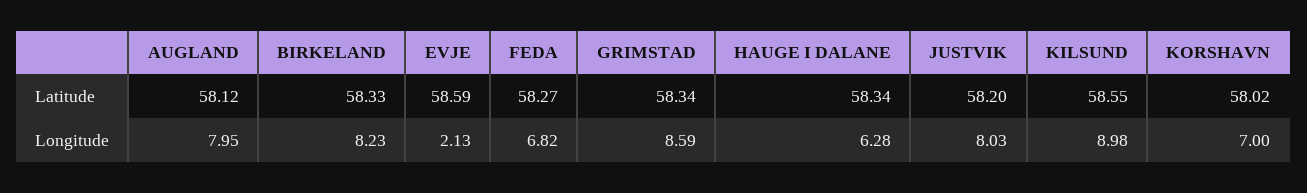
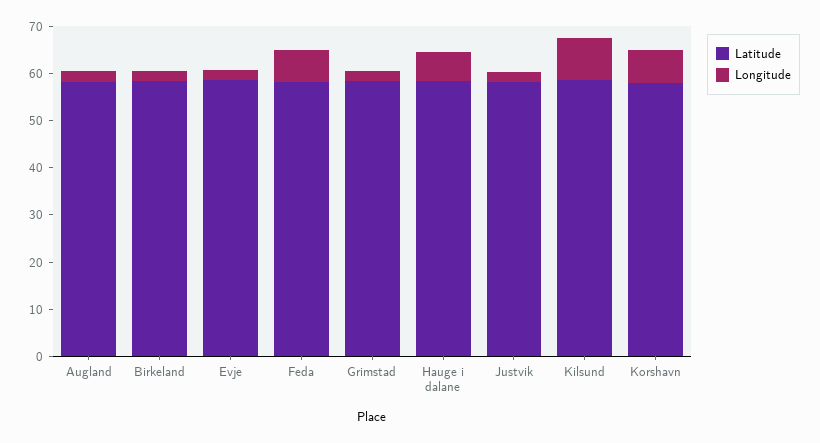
Longitude, AUGLAND: 7.95 -> 2
Longitude, BIRKELAND: 8.23 -> 2
Longitude, GRIMSTAD: 8.59 -> 2
Longitude, JUSTVIK: 8.03 -> 2

